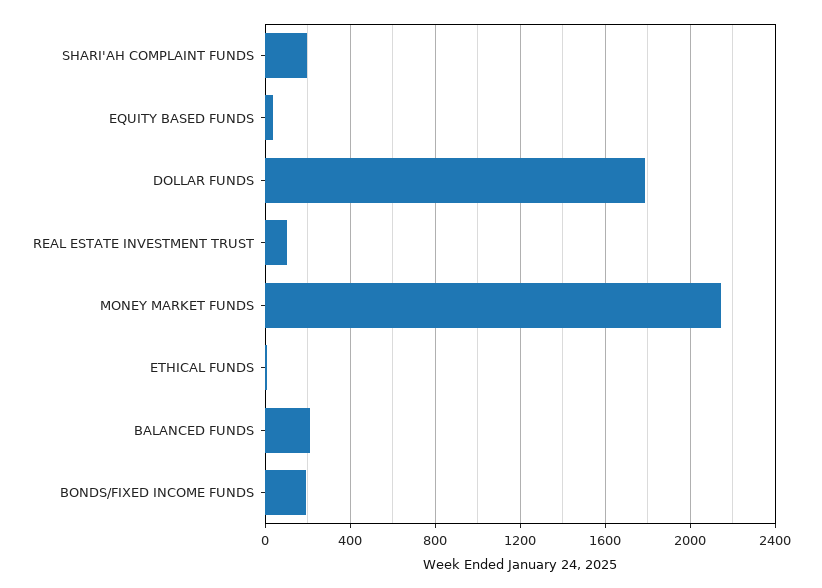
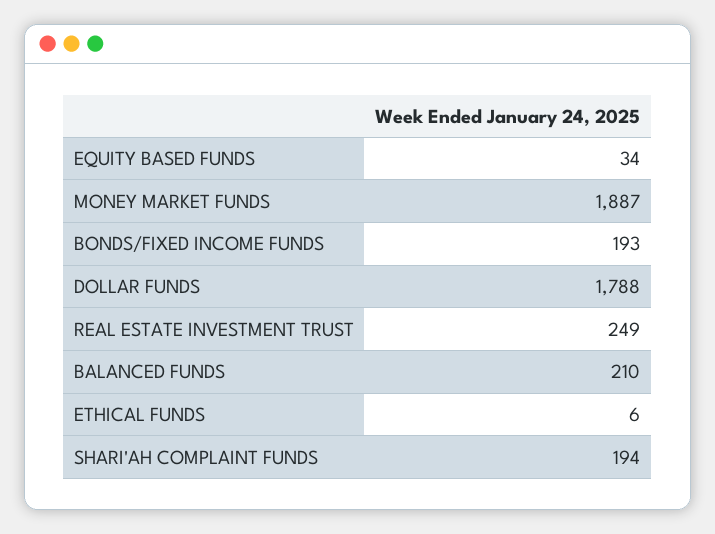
REAL ESTATE INVESTMENT TRUST: 100 -> 249
MONEY MARKET FUNDS: 2150 -> 1887

